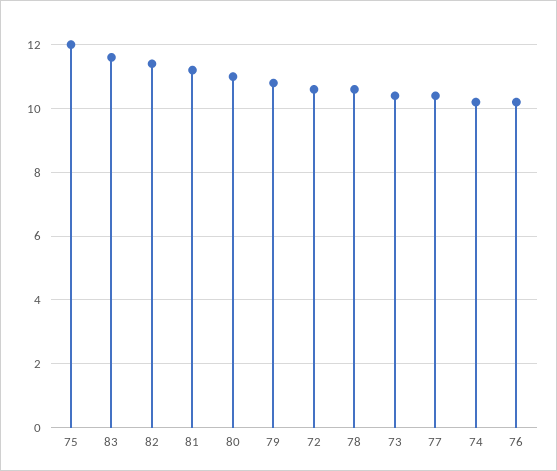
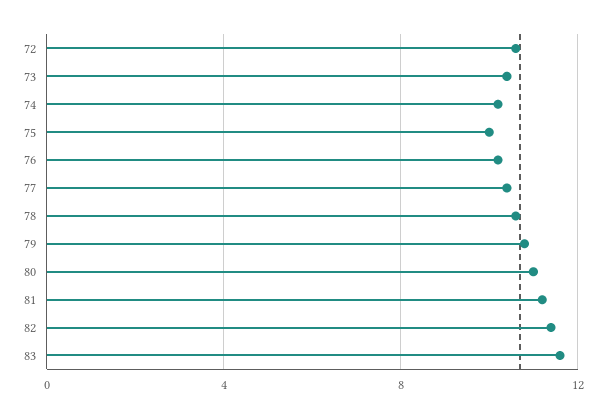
75: 12 -> 10

